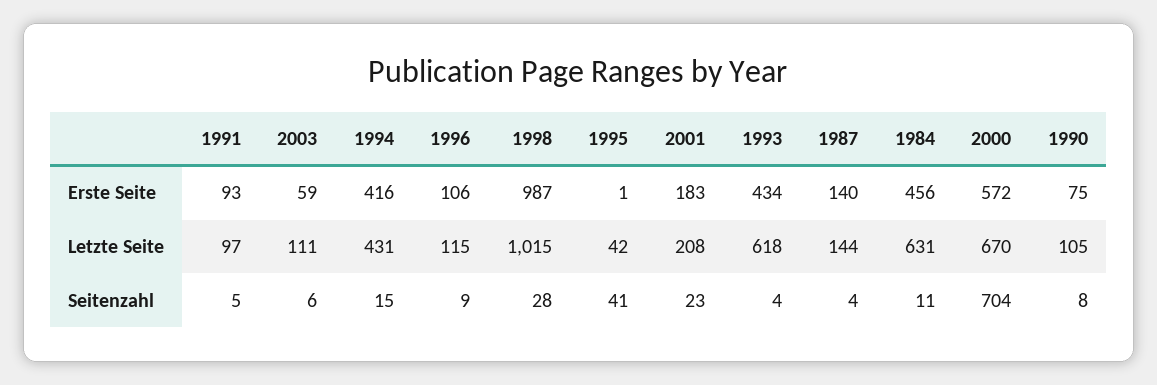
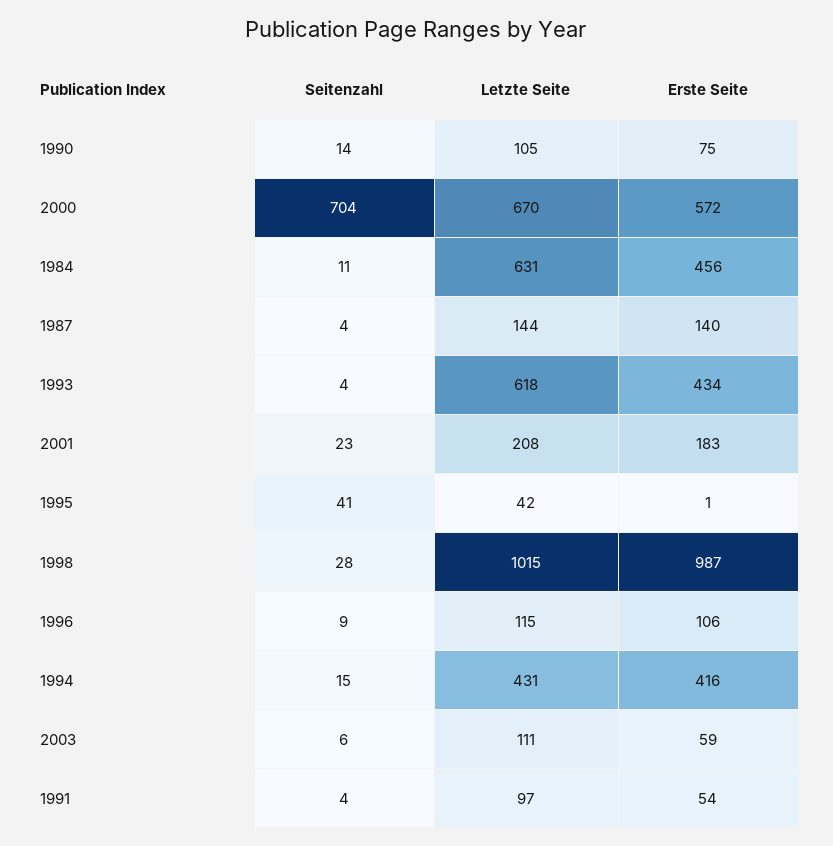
1991, Erste Seite: 93 -> 54
1991, Seitenzahl: 5 -> 4
1990, Seitenzahl: 8 -> 14

